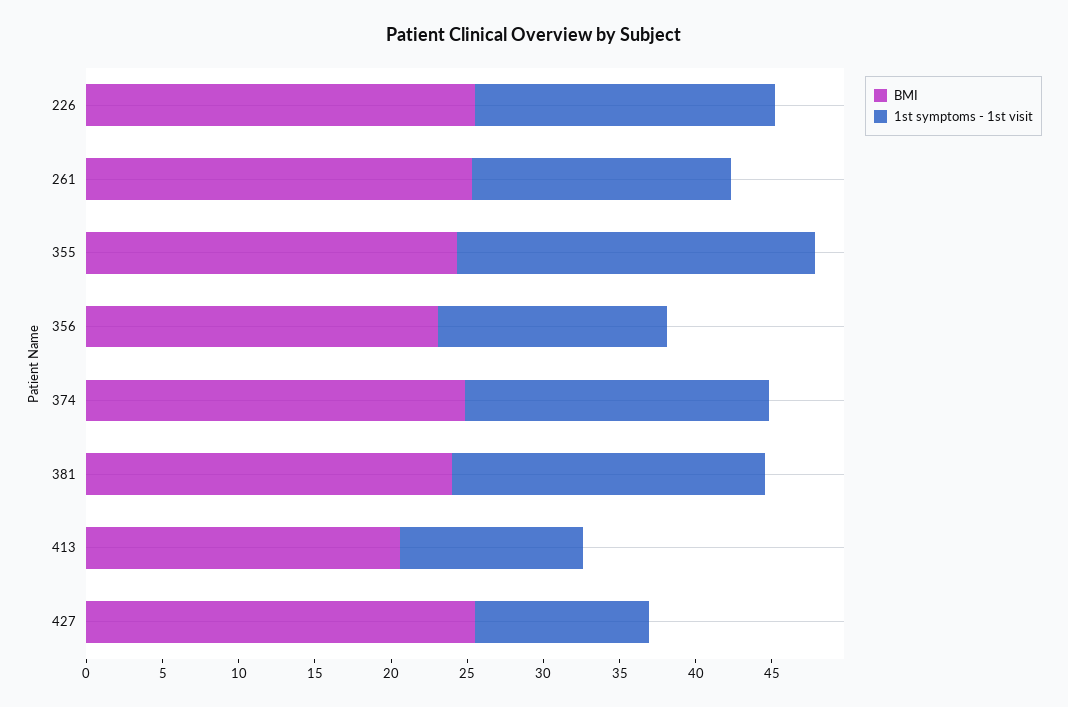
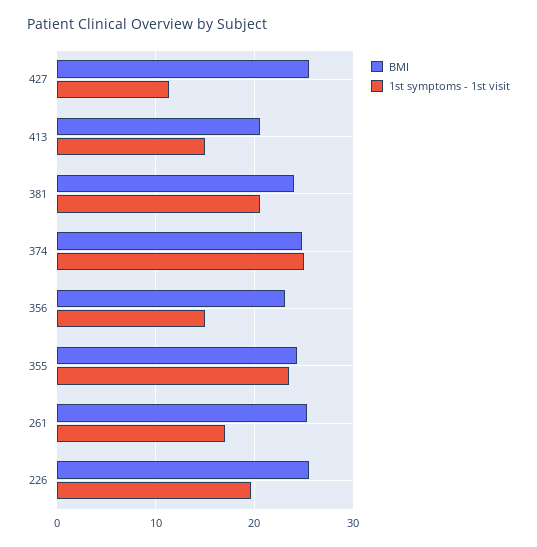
1st symptoms - 1st visit, 374: 20 -> 25
1st symptoms - 1st visit, 413: 12 -> 15

